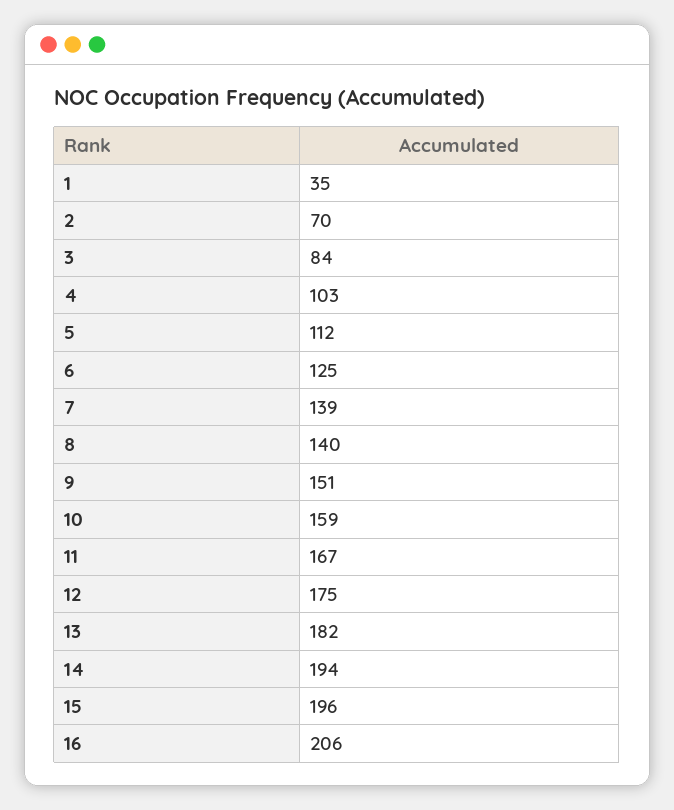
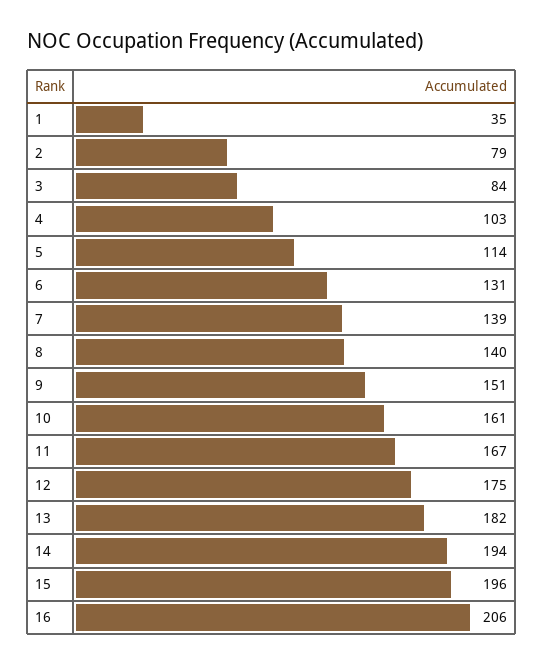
2: 70 -> 79
5: 112 -> 114
6: 125 -> 131
10: 159 -> 161

